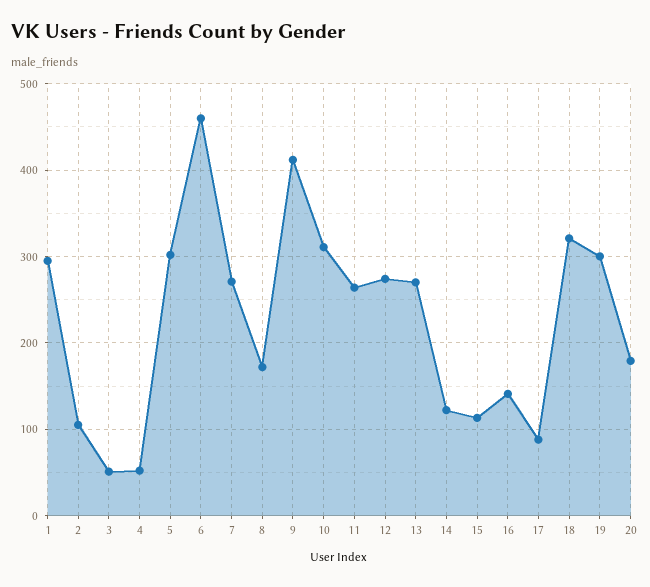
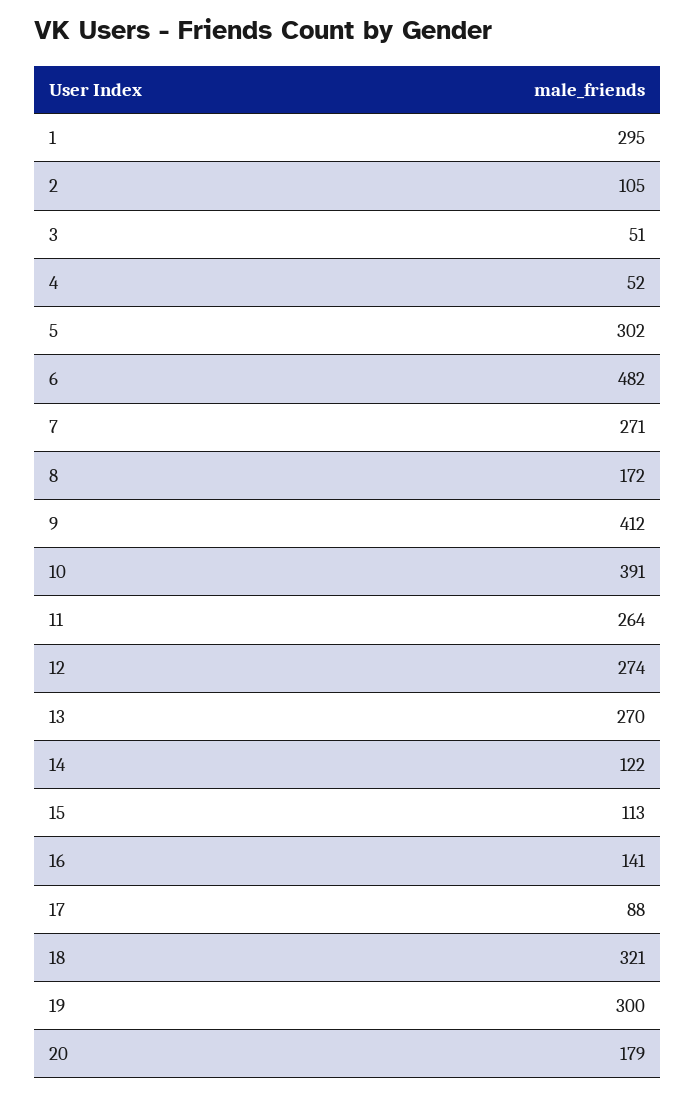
6: 460 -> 482
10: 310 -> 391

